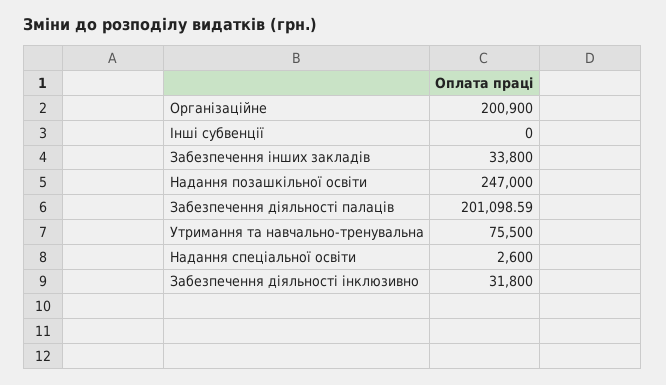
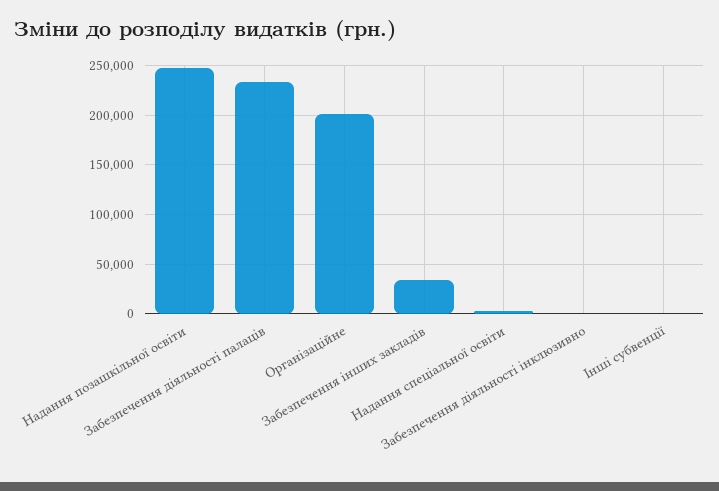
Забезпечення діяльності палаців: 201098.59 -> 230000
Утримання та навчально-тренувальна: 75500 -> none
Забезпечення діяльності інклюзивно: 31800 -> 0

